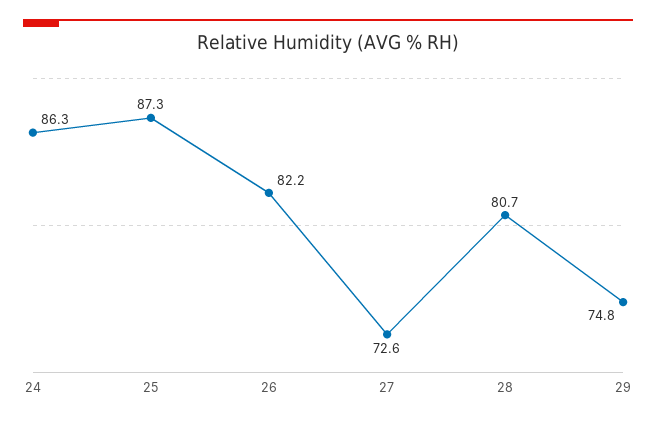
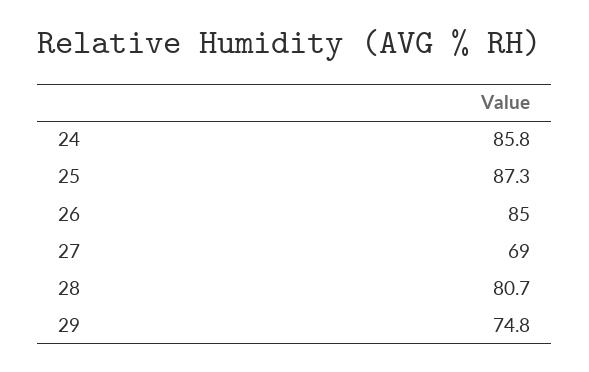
24: 86.3 -> 85.8
26: 82.2 -> 85
27: 72.6 -> 69

